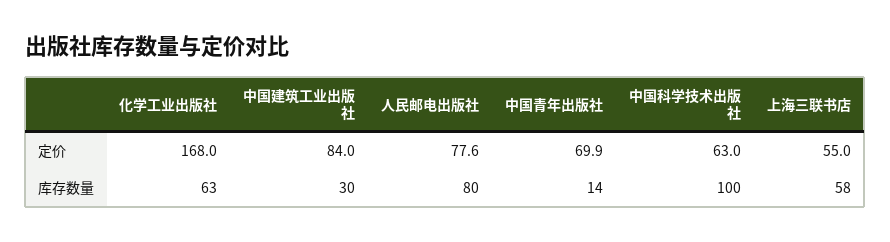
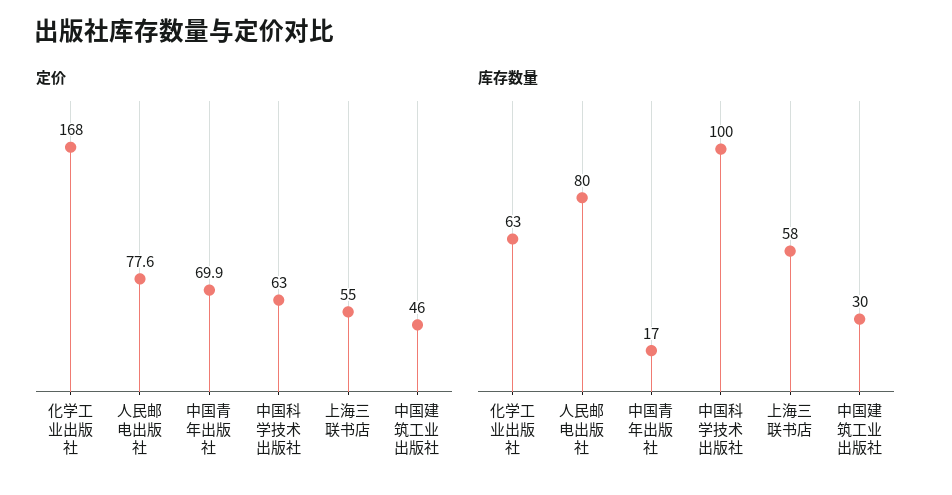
定价, 中国建筑工业出版社: 84 -> 46
库存数量, 中国青年出版社: 14 -> 17

